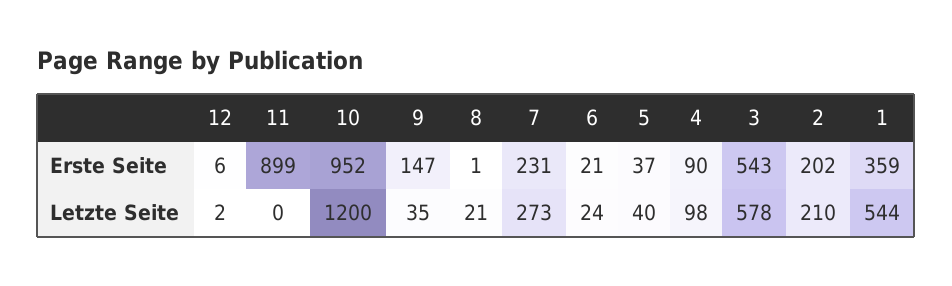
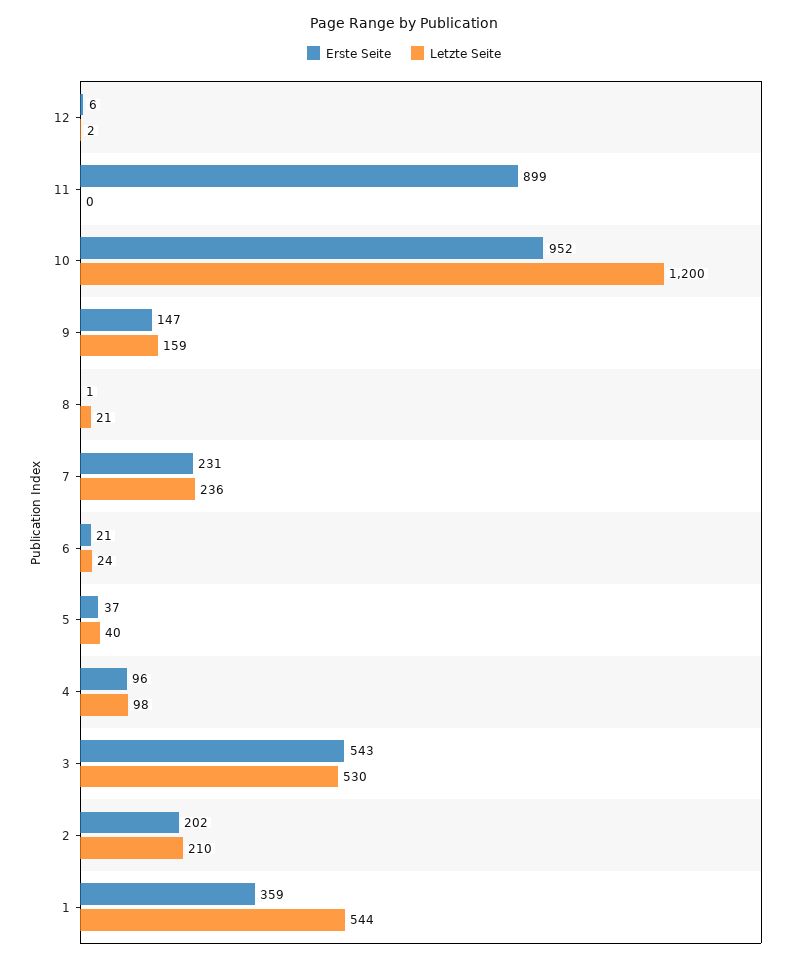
Erste Seite, 4: 90 -> 96
Letzte Seite, 9: 35 -> 159
Letzte Seite, 7: 273 -> 236
Letzte Seite, 3: 578 -> 530

